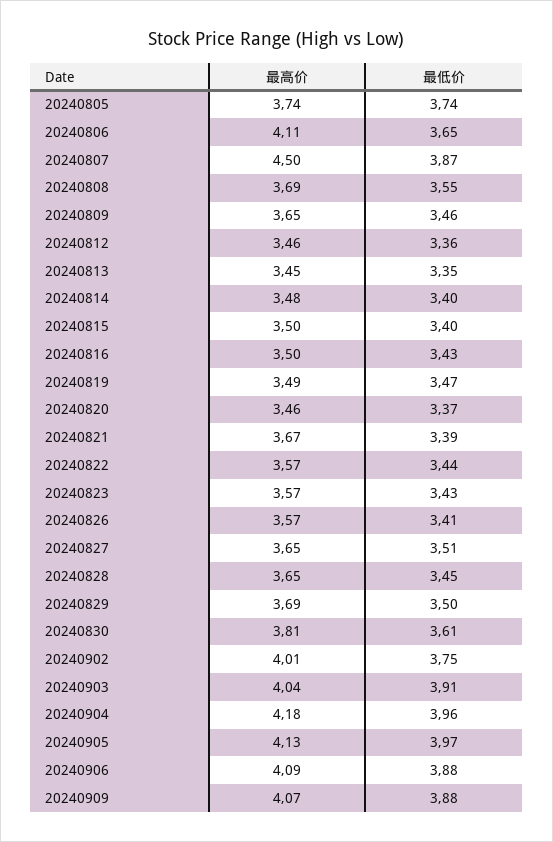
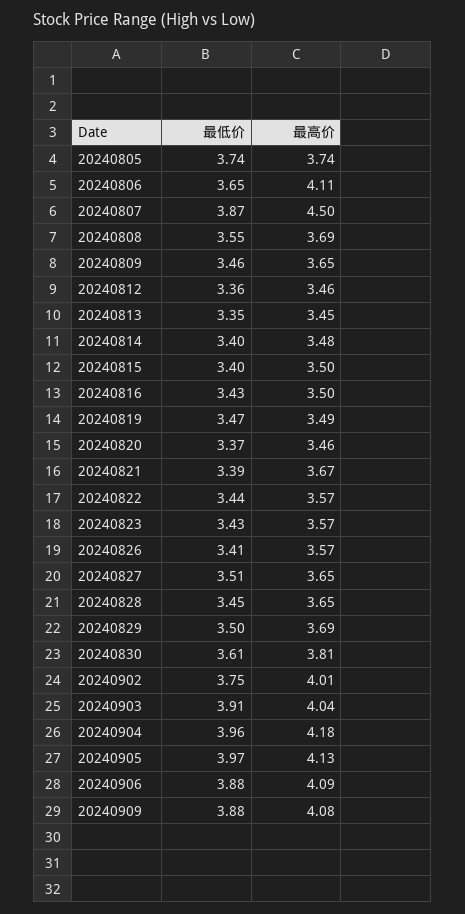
最高价, 20240909: 4.07 -> 4.08

